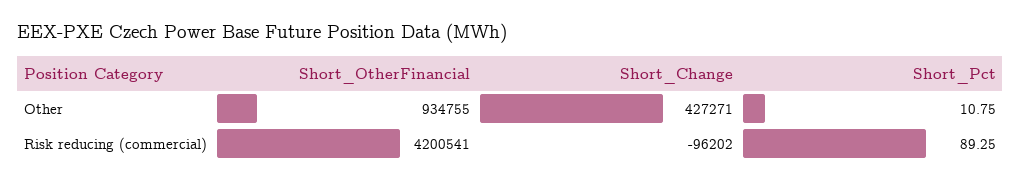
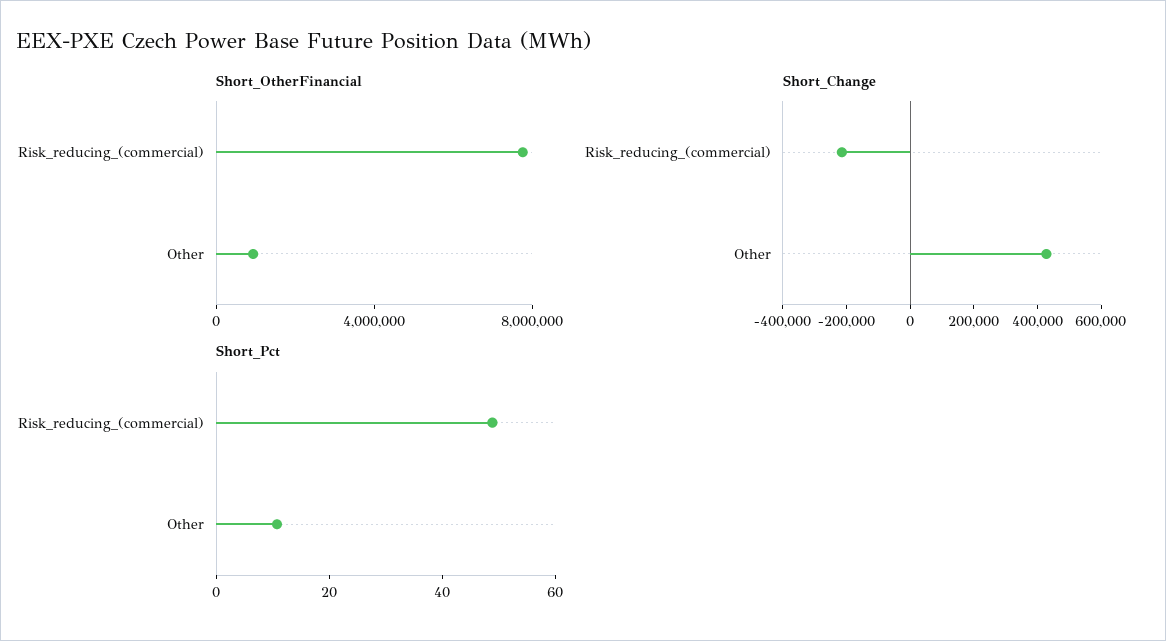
Short_OtherFinancial, Risk reducing (commercial): 4200541 -> 8000000
Short_Change, Risk reducing (commercial): -96202 -> -200000
Short_Pct, Risk reducing (commercial): 89.25 -> 50

